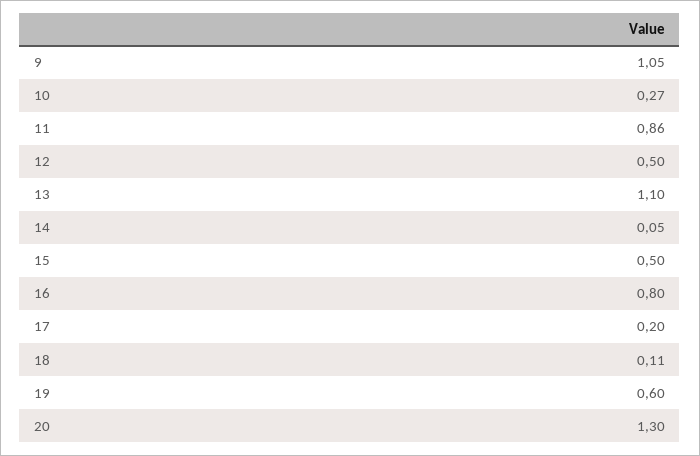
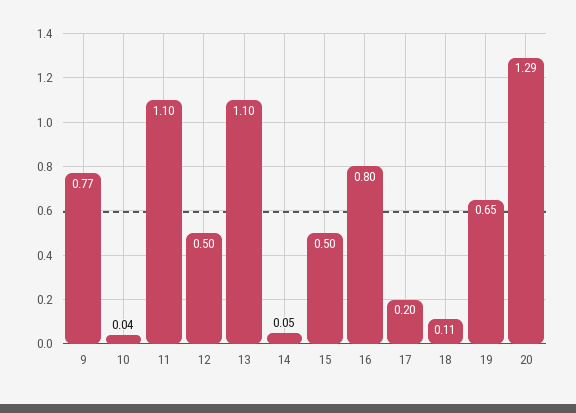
9: 1.05 -> 0.77
10: 0.27 -> 0.04
11: 0.86 -> 1.1
19: 0.6 -> 0.65
20: 1.3 -> 1.29

